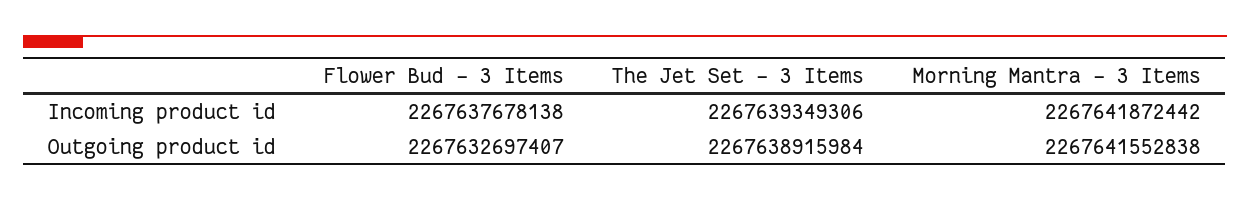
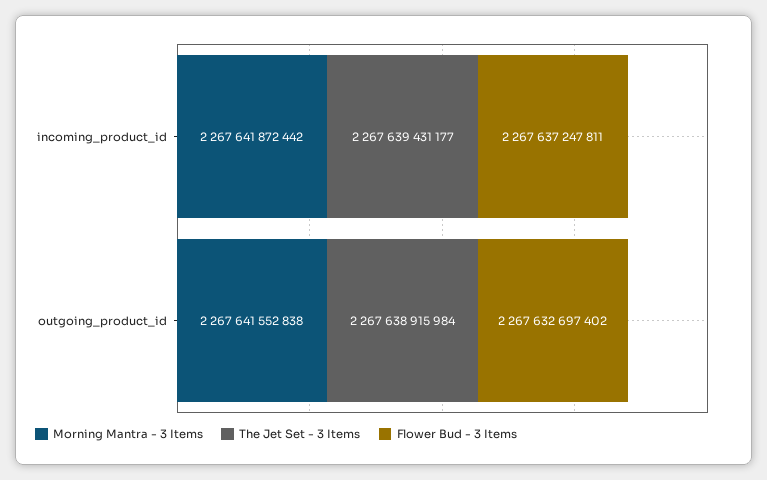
Flower Bud - 3 Items, Incoming product id: 2267637678138 -> 2267637247811
The Jet Set - 3 Items, Incoming product id: 2267639349306 -> 2267639431177
Flower Bud - 3 Items, Outgoing product id: 2267632697407 -> 2267632697402

